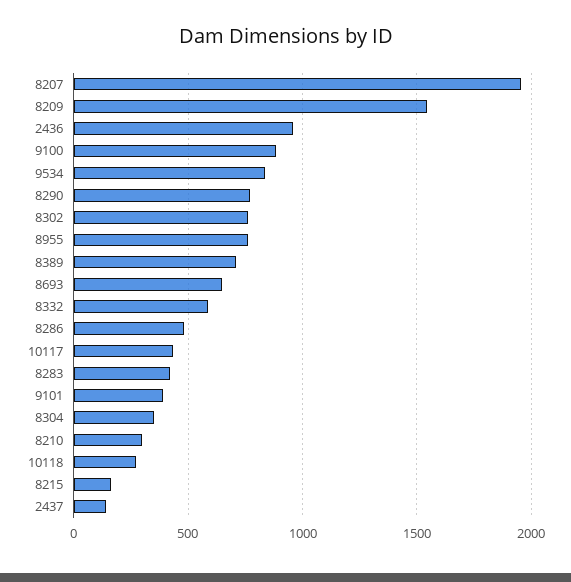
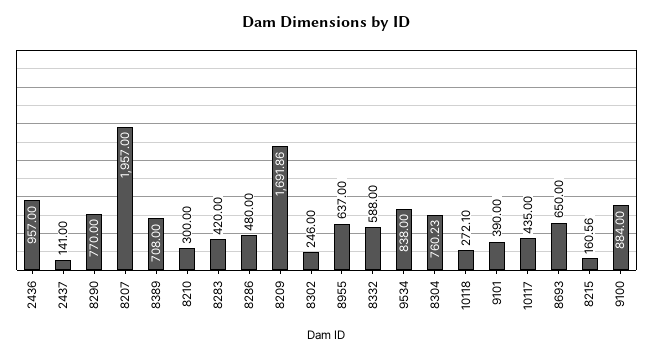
8209: 1550 -> 1691.86
8302: 750 -> 246
8955: 750 -> 637
8304: 350 -> 760.23

